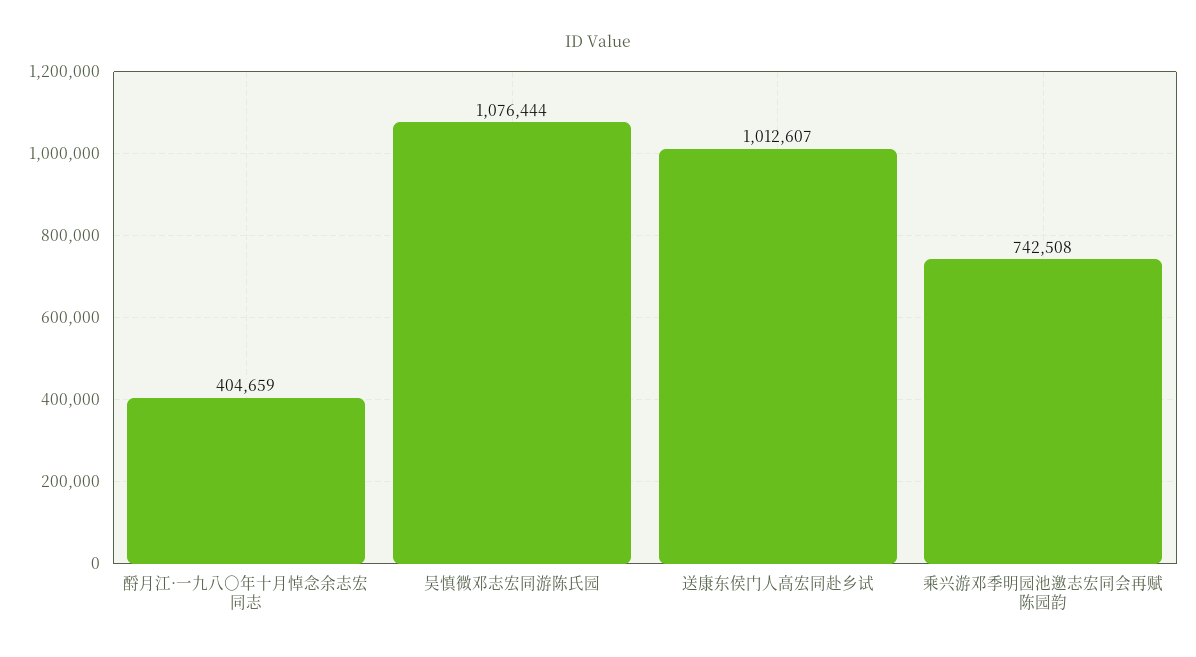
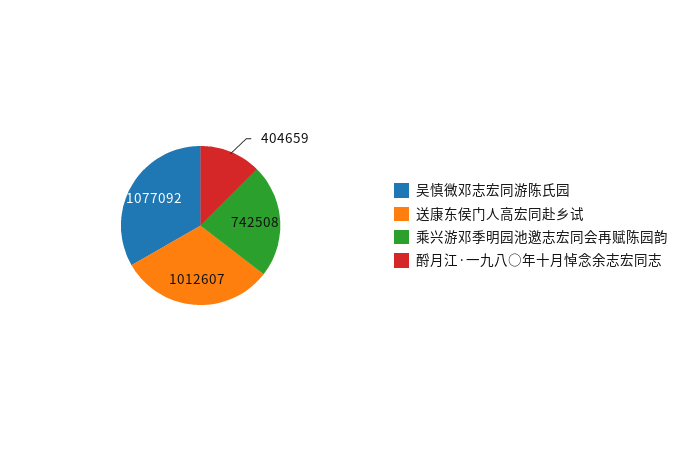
吴慎微邓志宏同游陈氏园: 1076444 -> 1077092

